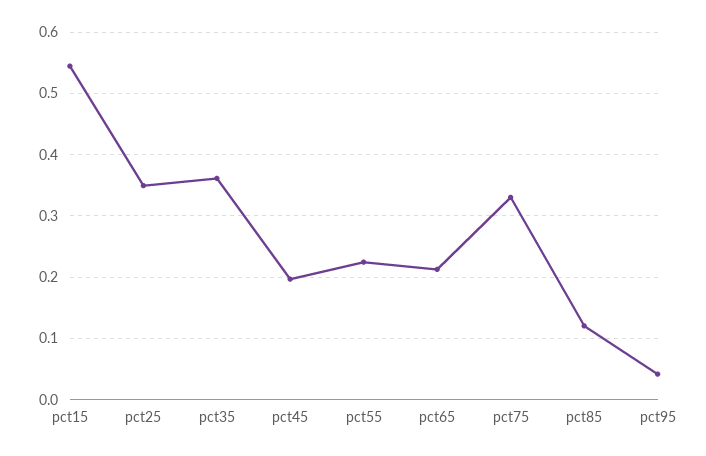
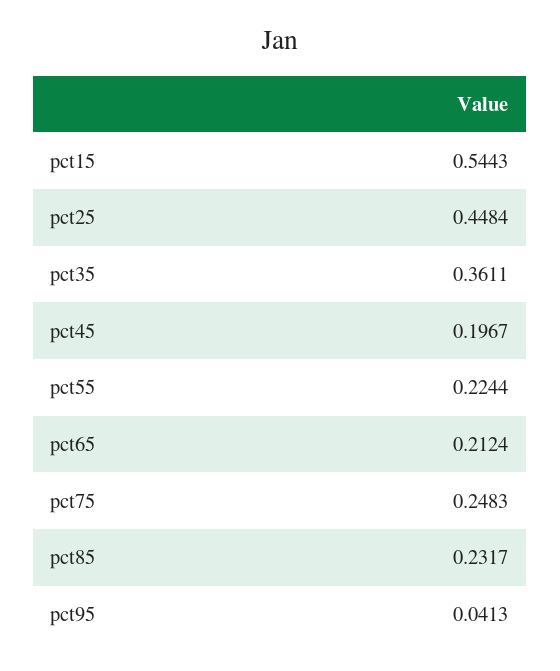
pct25: 0.35 -> 0.4484
pct75: 0.33 -> 0.2483
pct85: 0.12 -> 0.2317

